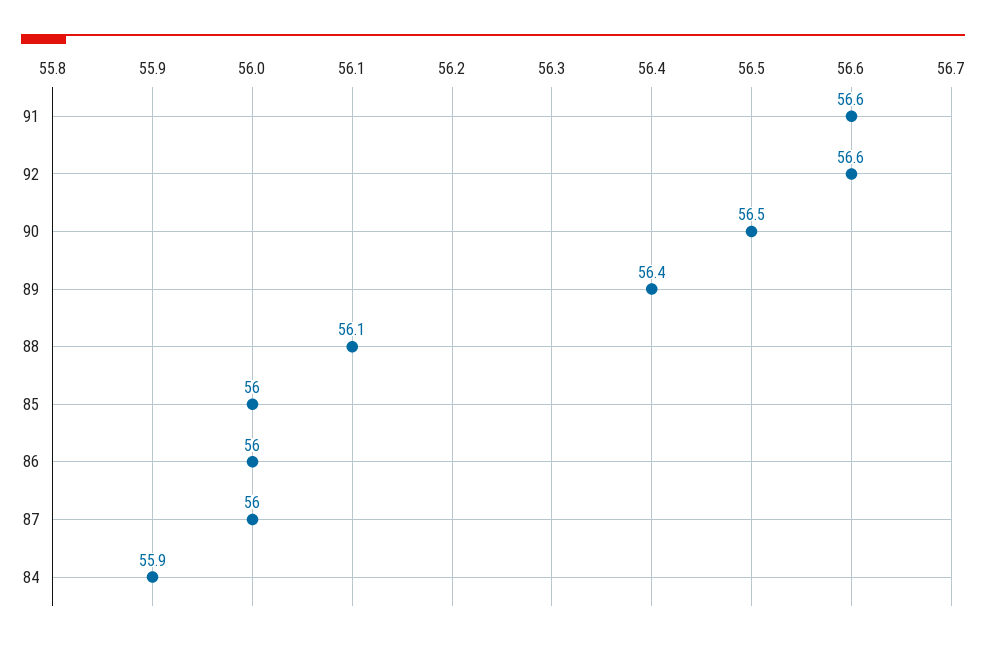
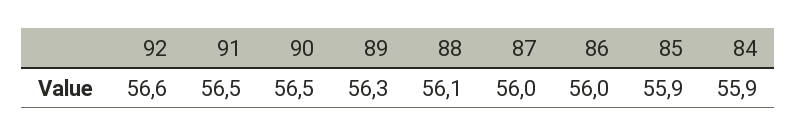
91: 56.6 -> 56.5
89: 56.4 -> 56.3
85: 56 -> 55.9

